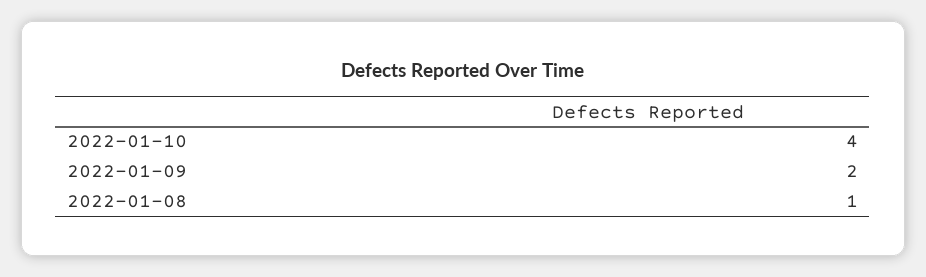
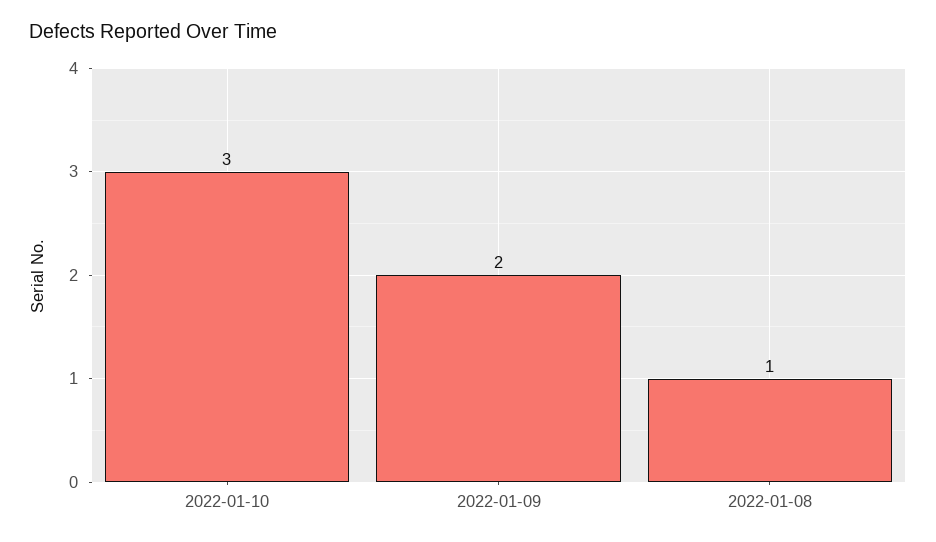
2022-01-10: 4 -> 3

